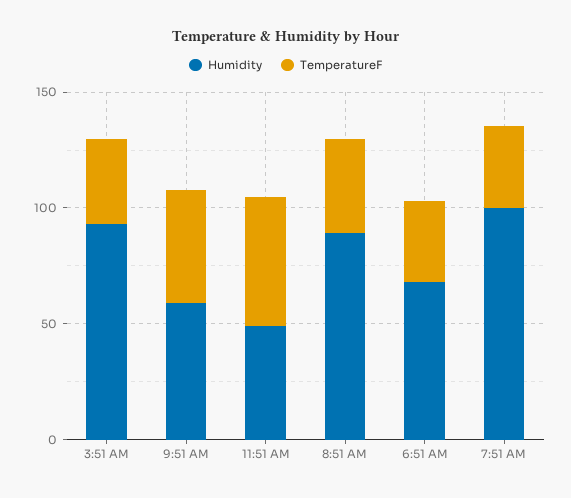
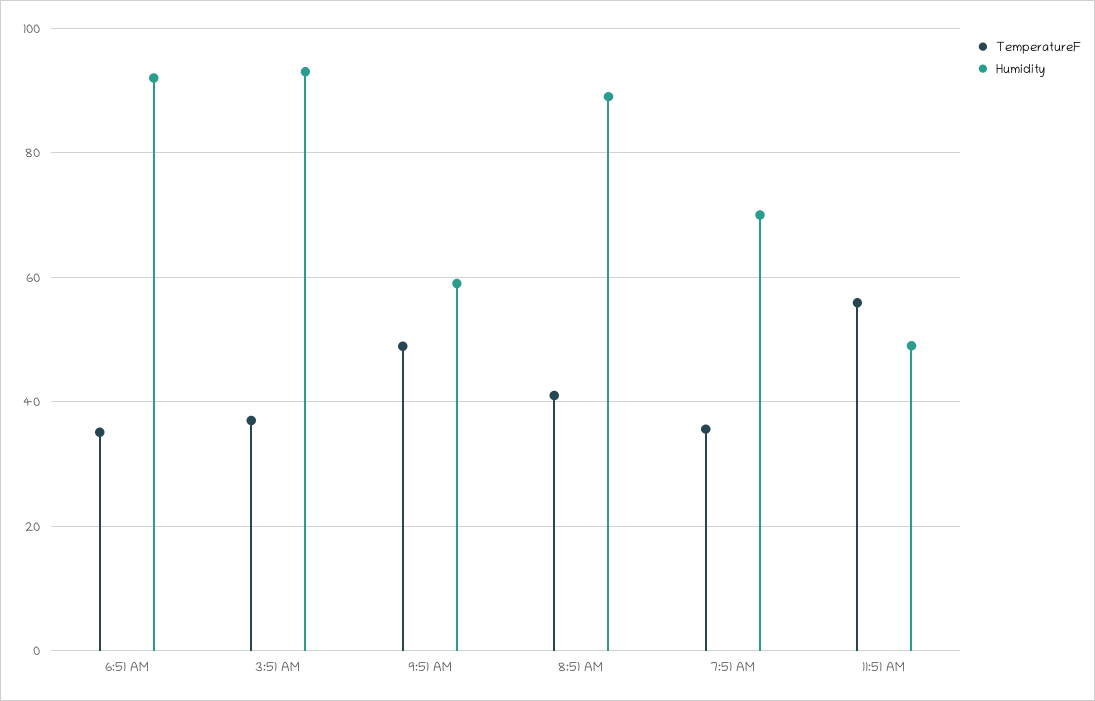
Humidity, 6:51 AM: 70 -> 92
Humidity, 7:51 AM: 100 -> 70

